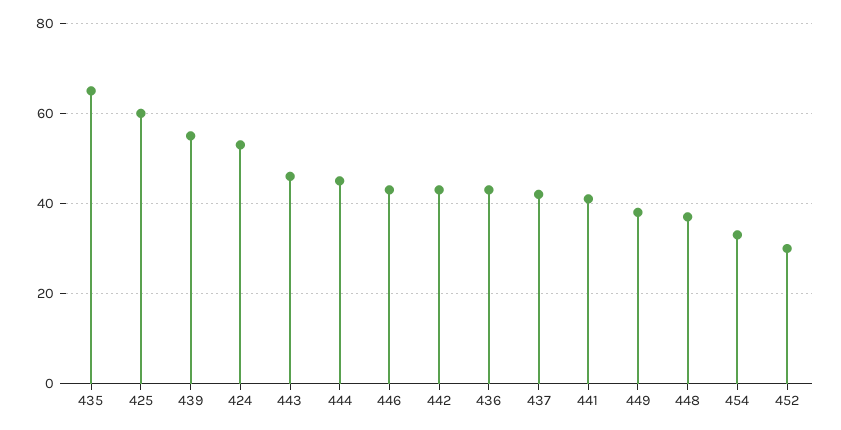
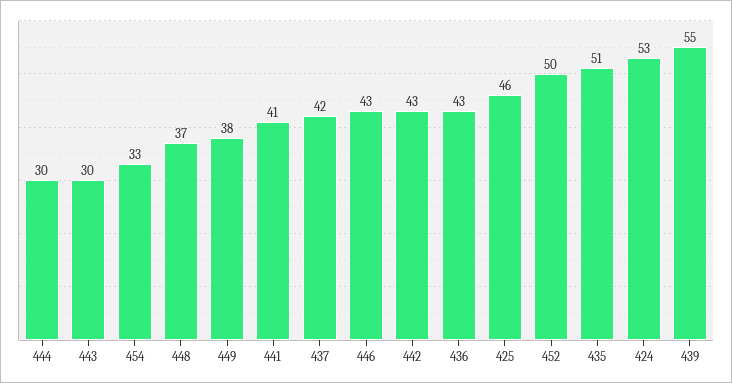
435: 65 -> 51
425: 60 -> 46
443: 45 -> 30
444: 45 -> 30
452: 30 -> 50

